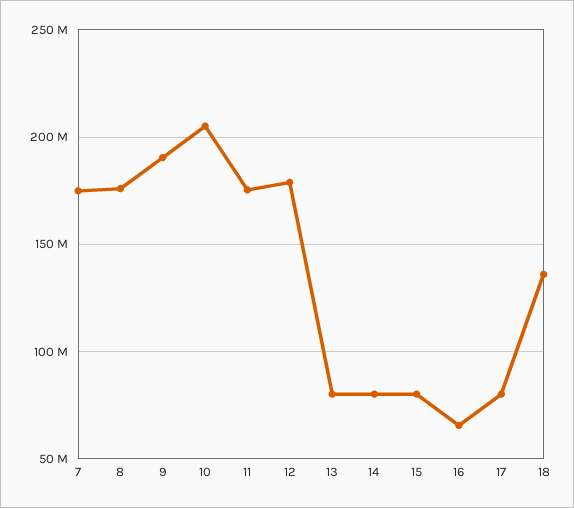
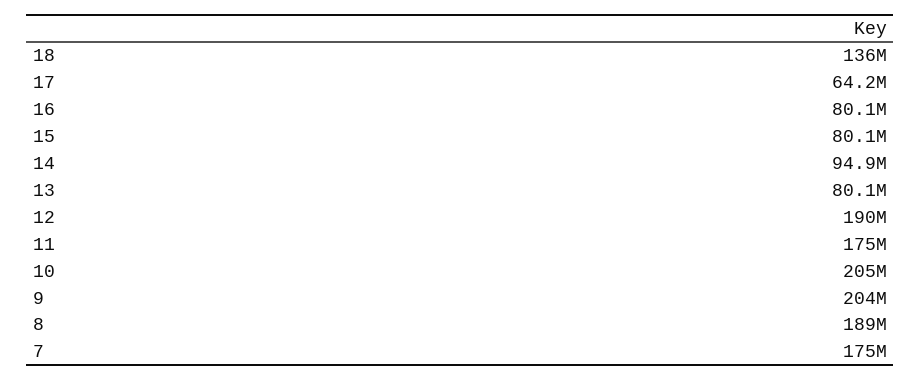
8: 175000000 -> 189000000
9: 190000000 -> 204000000
12: 180000000 -> 190000000
14: 80000000 -> 94900000
16: 65000000 -> 80100000
17: 80000000 -> 64200000

